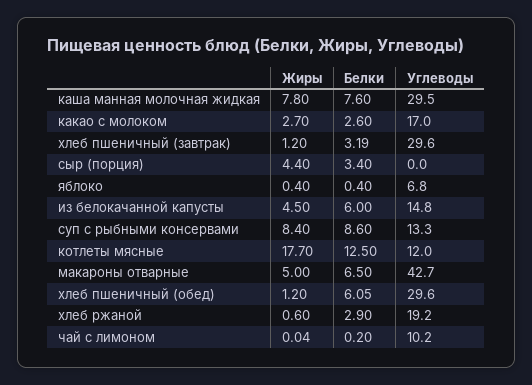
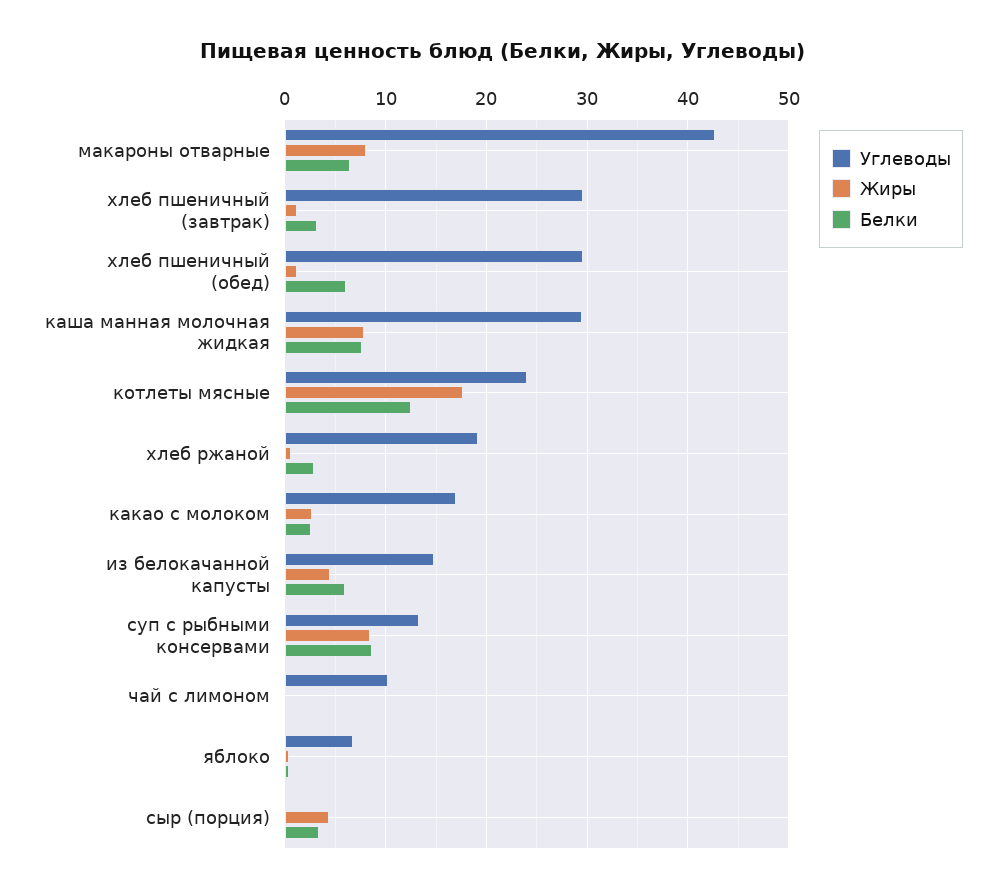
Углеводы, котлеты мясные: 12 -> 24
Жиры, макароны отварные: 5 -> 8

